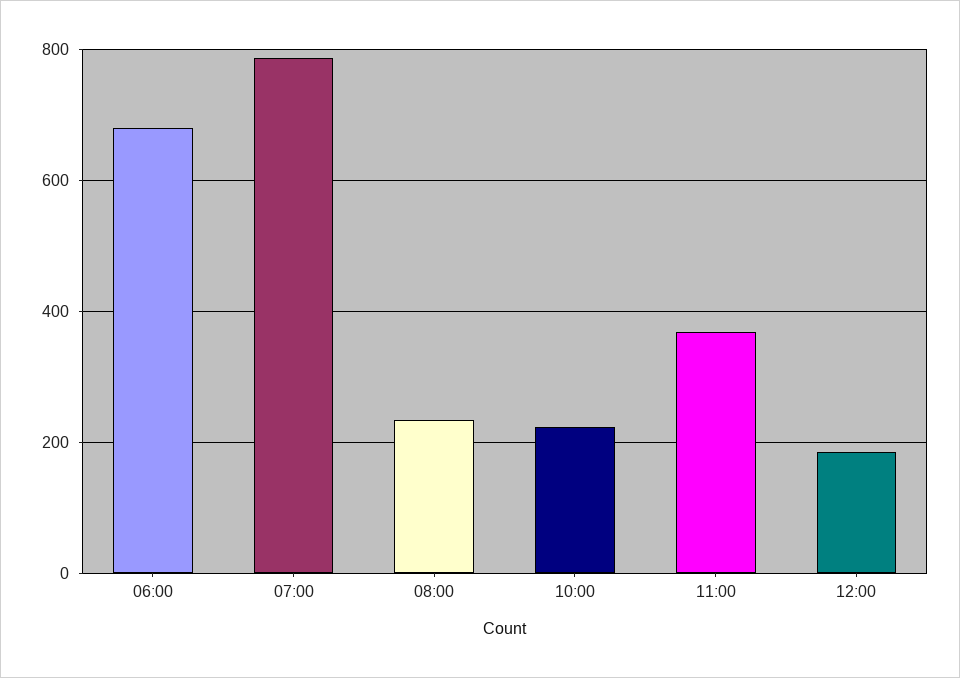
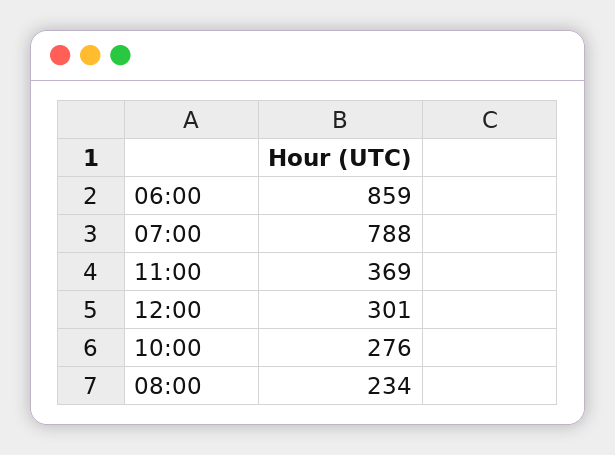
06:00: 680 -> 859
10:00: 220 -> 276
12:00: 180 -> 301

